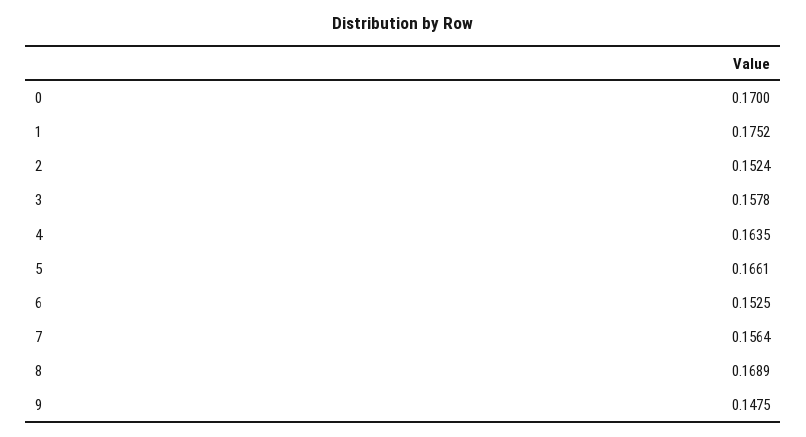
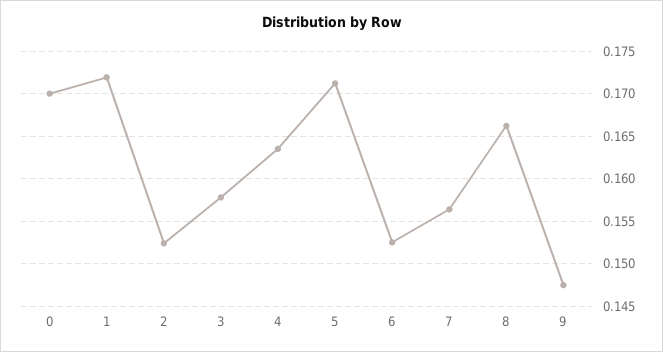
1: 0.1752 -> 0.172
5: 0.1661 -> 0.171
8: 0.1689 -> 0.166

